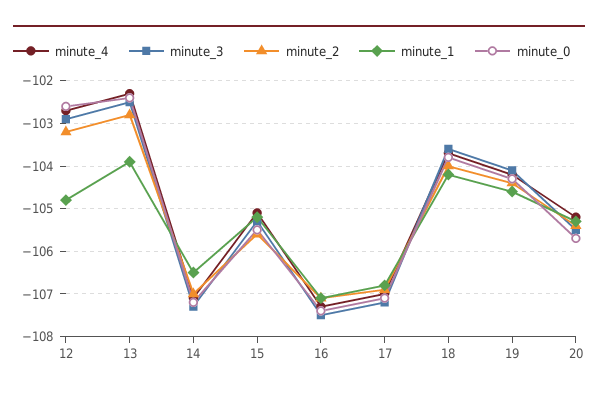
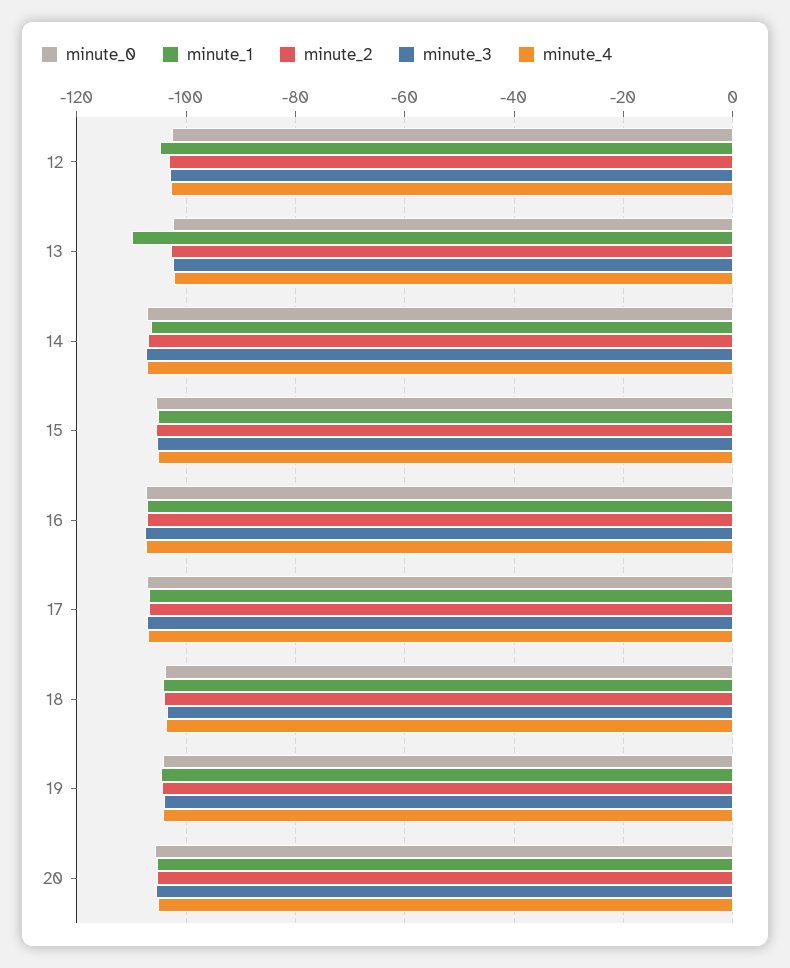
minute_1, 13: -104 -> -110

